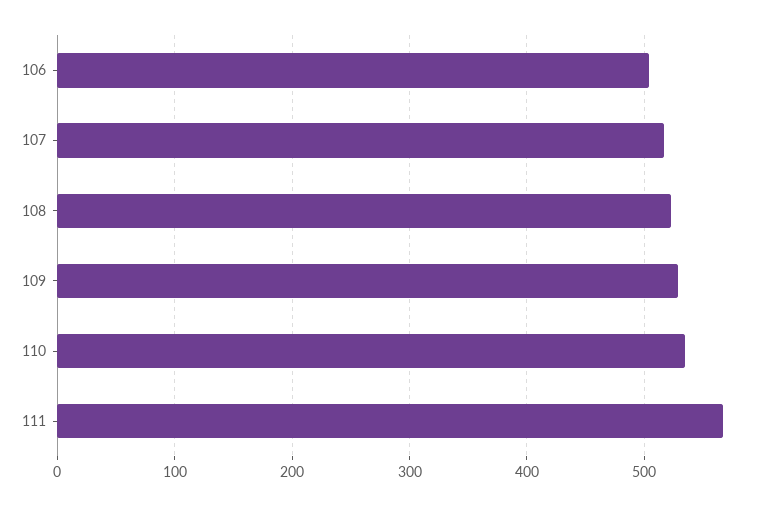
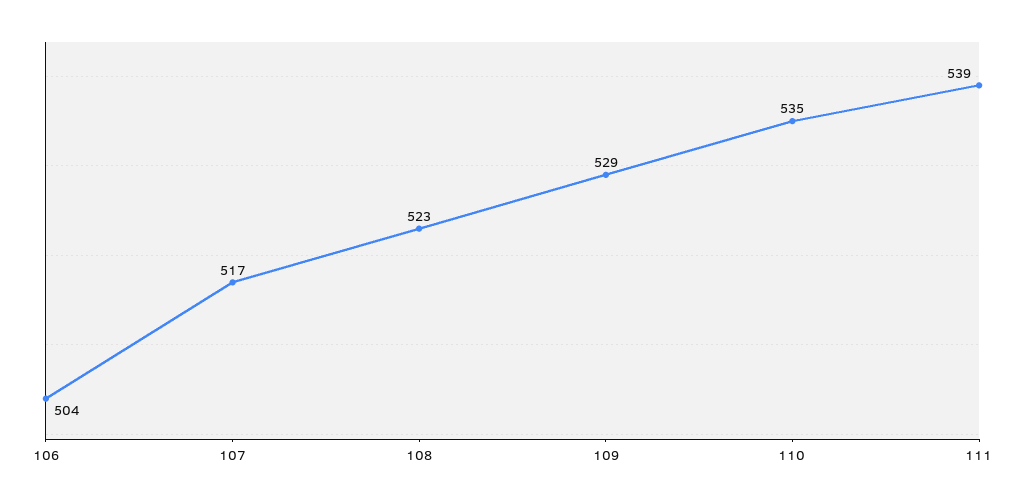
111: 570 -> 539

